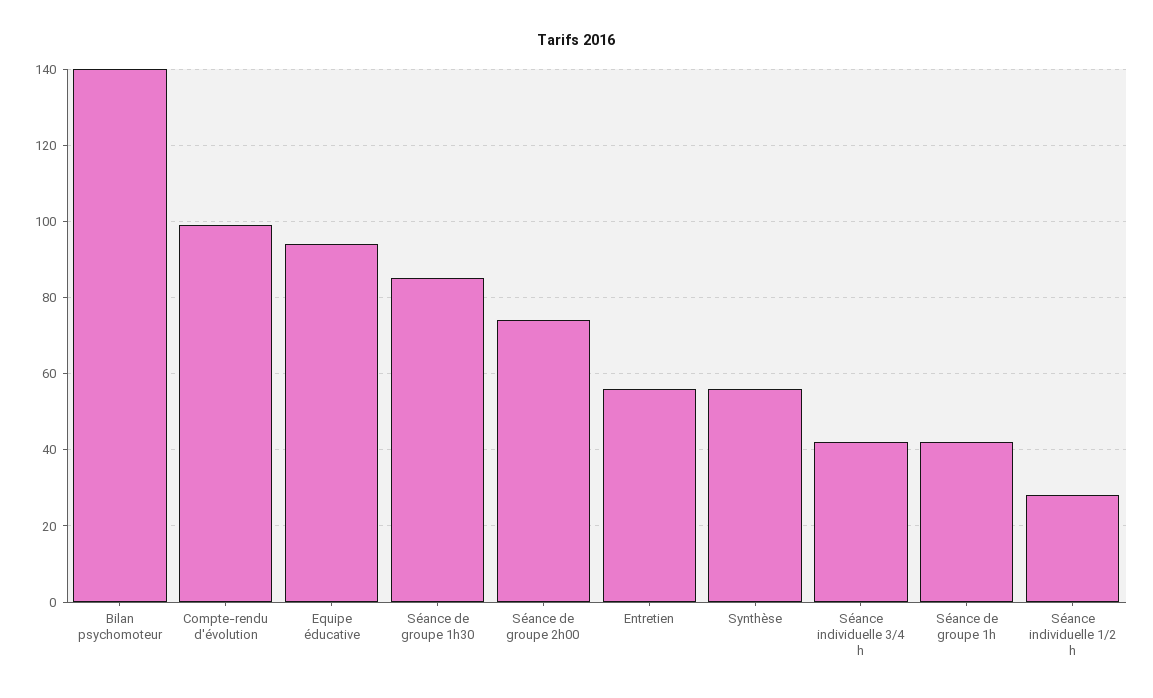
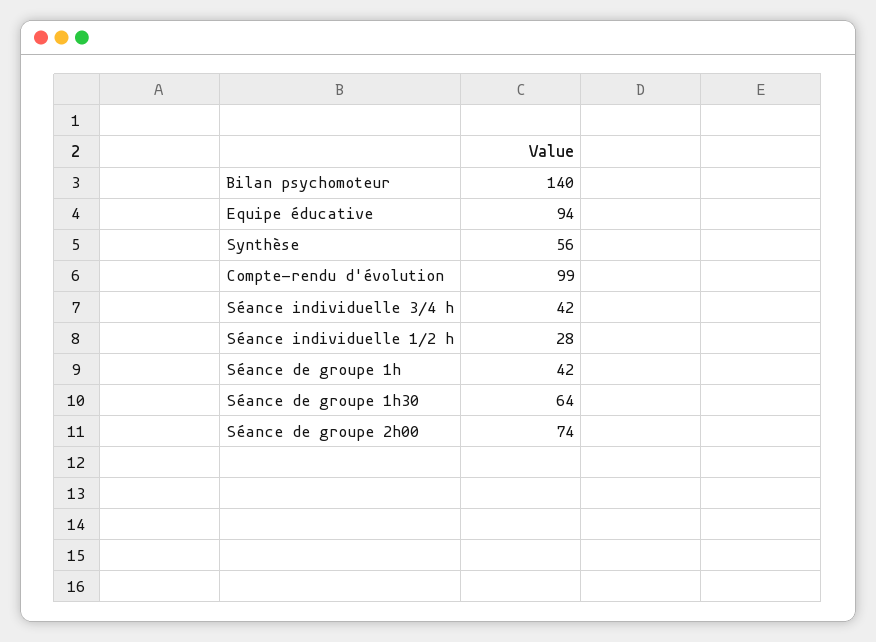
Séance de groupe 1h30: 85 -> 64
Entretien: 55 -> none

